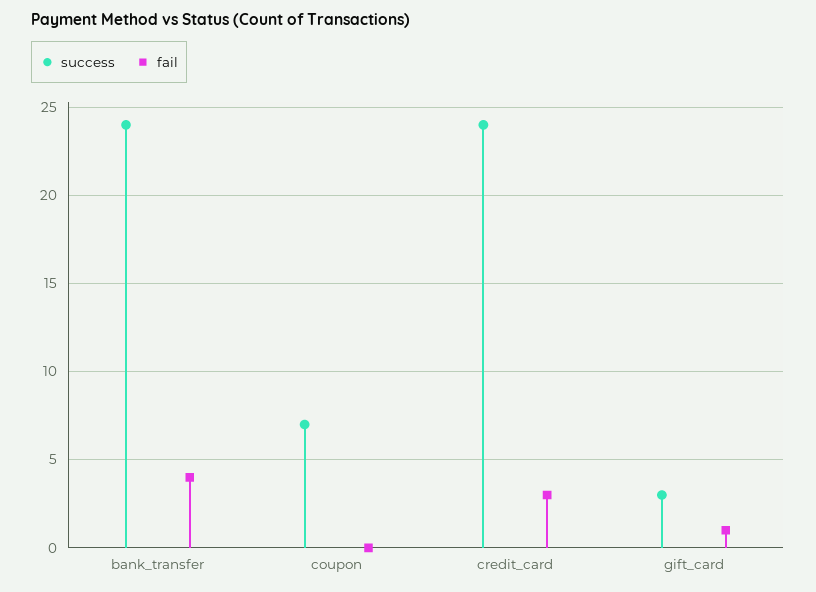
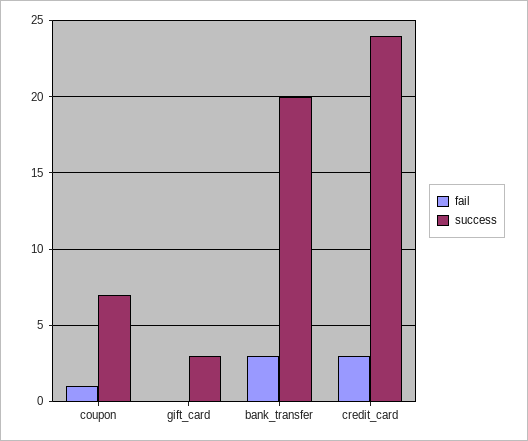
success, bank_transfer: 24 -> 20
fail, bank_transfer: 4 -> 3
fail, coupon: 0 -> 1
fail, gift_card: 1 -> 0

